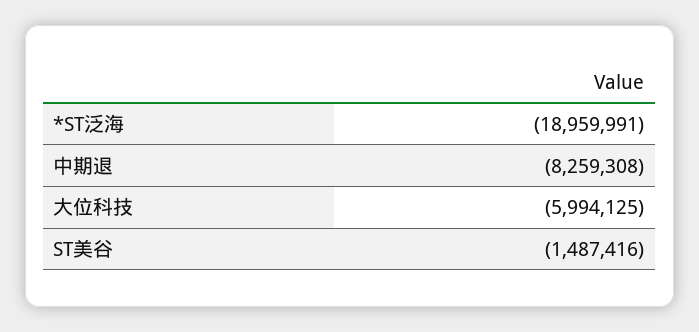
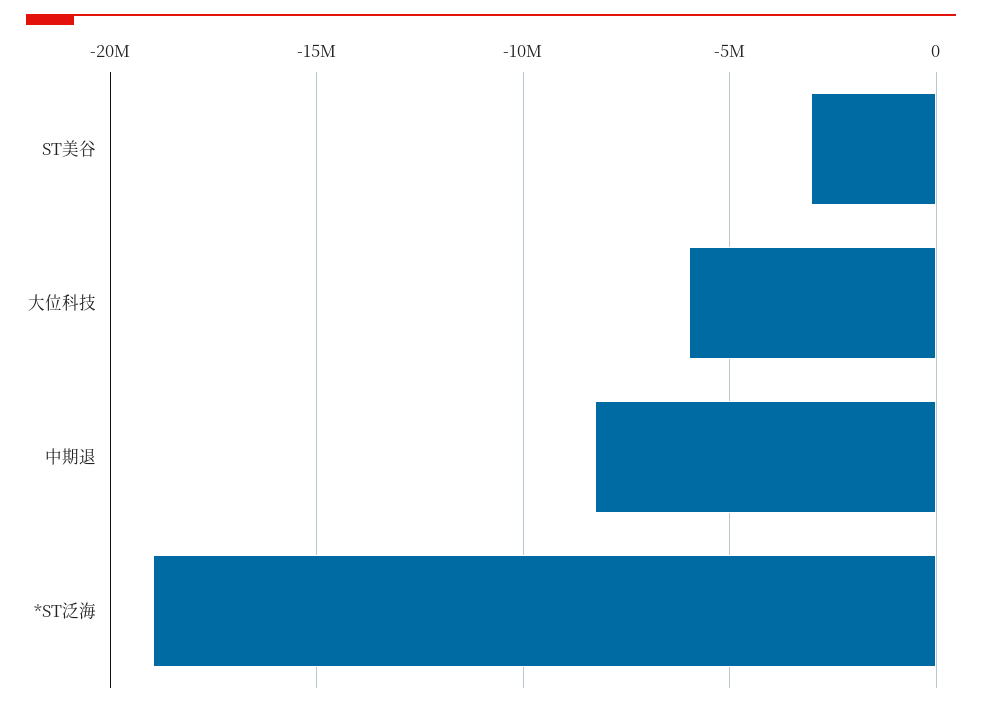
ST美谷: -1487416 -> -3000000

